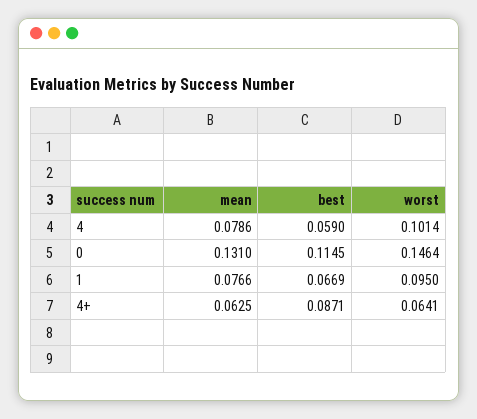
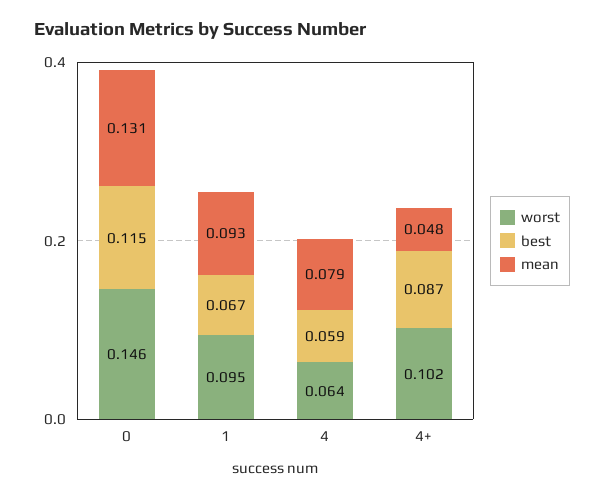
worst, 4: 0.1014 -> 0.064
mean, 1: 0.0766 -> 0.093
mean, 4+: 0.0625 -> 0.048
worst, 4+: 0.0641 -> 0.102

